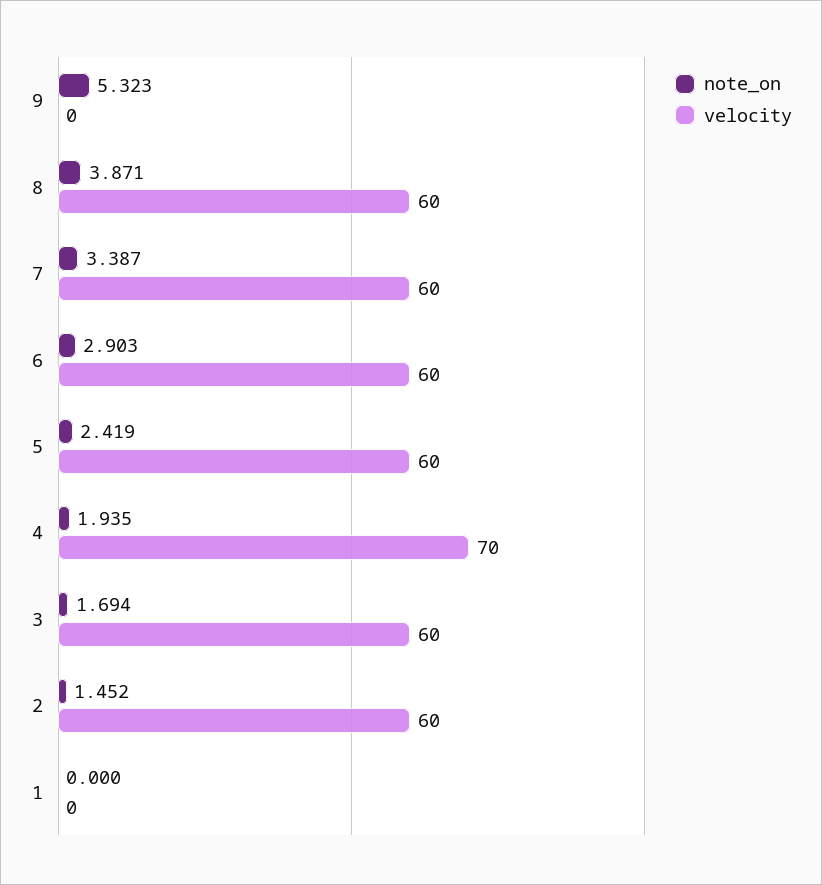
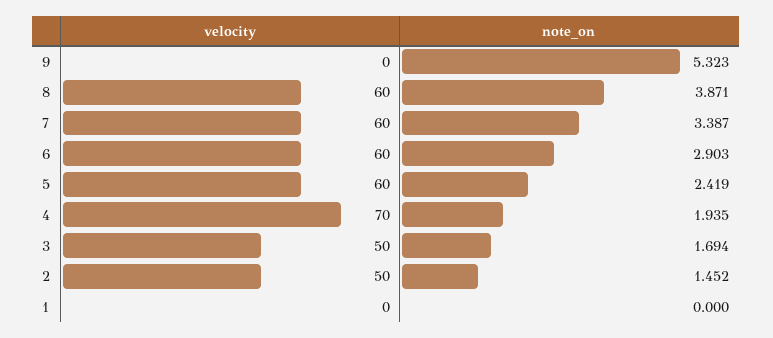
velocity, 3: 60 -> 50
velocity, 2: 60 -> 50

